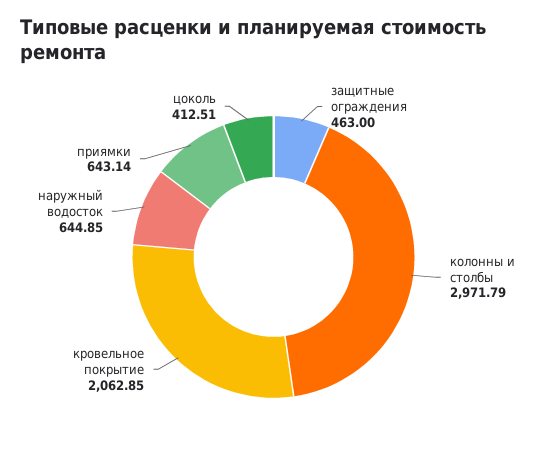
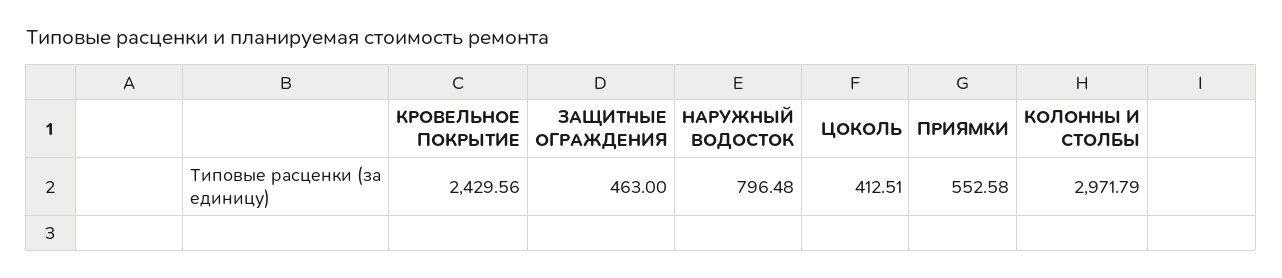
кровельное покрытие: 2062.85 -> 2429.56
наружный водосток: 644.85 -> 796.48
приямки: 643.14 -> 552.58

